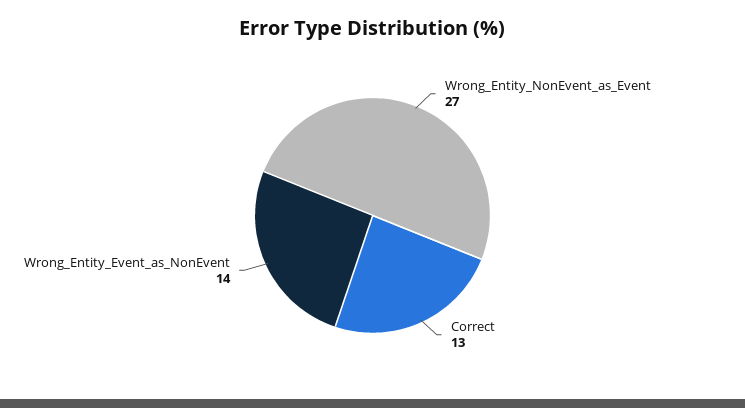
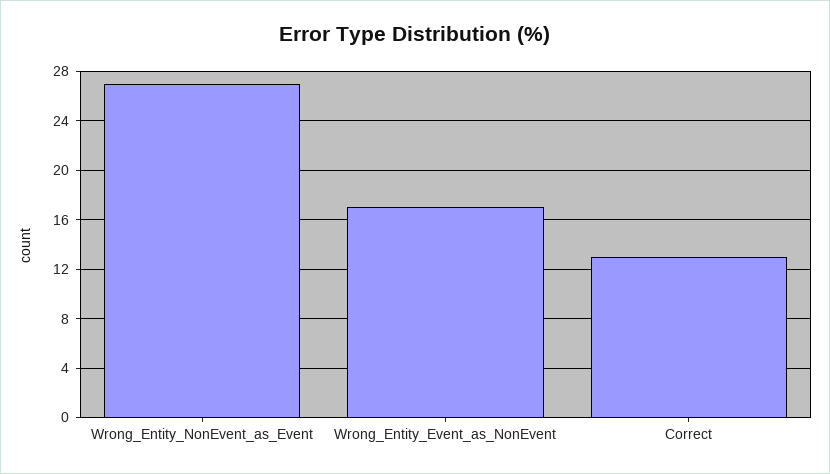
Wrong_Entity_Event_as_NonEvent: 14 -> 17

